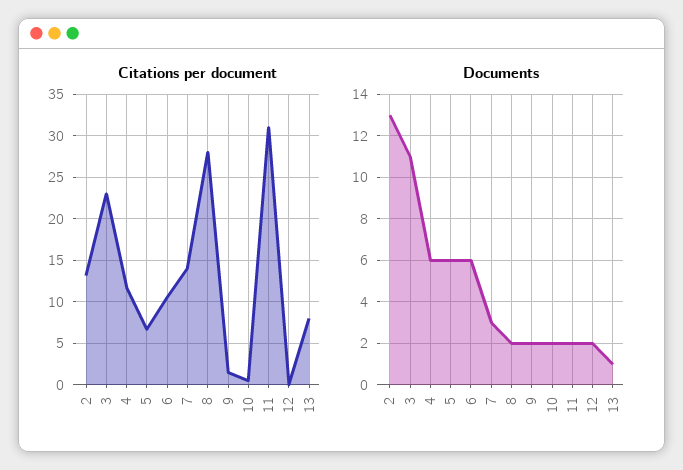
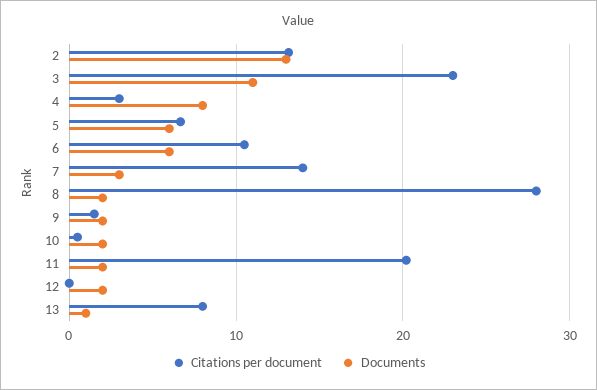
Citations per document, 4: 12 -> 3
Citations per document, 11: 31 -> 20
Documents, 4: 6 -> 8

